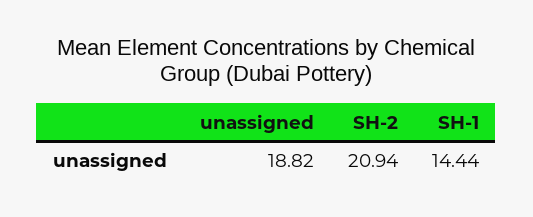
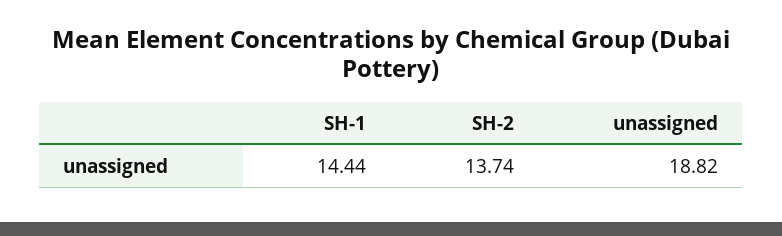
SH-2: 20.94 -> 13.74

